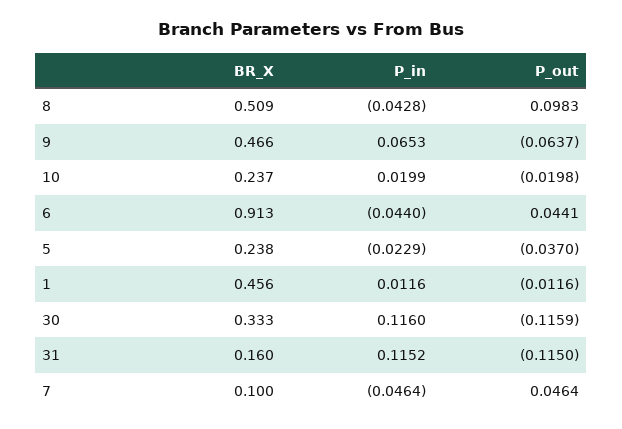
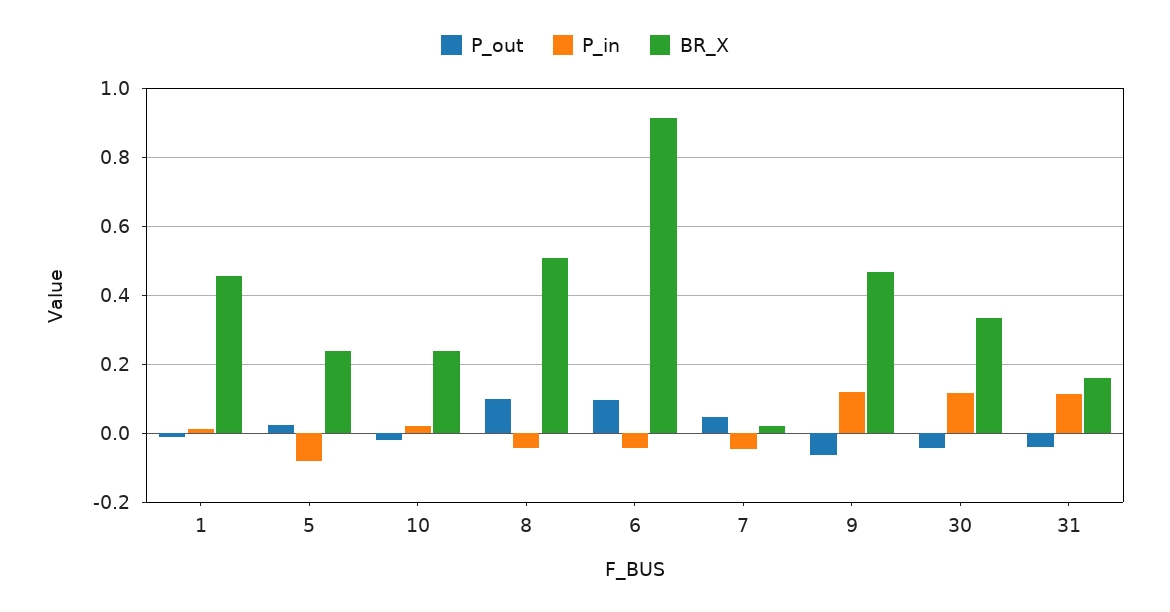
P_in, 9: 0.0653 -> 0.12
P_out, 6: 0.0441 -> 0.1
P_in, 5: -0.0229 -> -0.08
P_out, 5: -0.037 -> 0.02
P_out, 30: -0.1159 -> -0.04
P_out, 31: -0.115 -> -0.04
BR_X, 7: 0.1 -> 0.02

